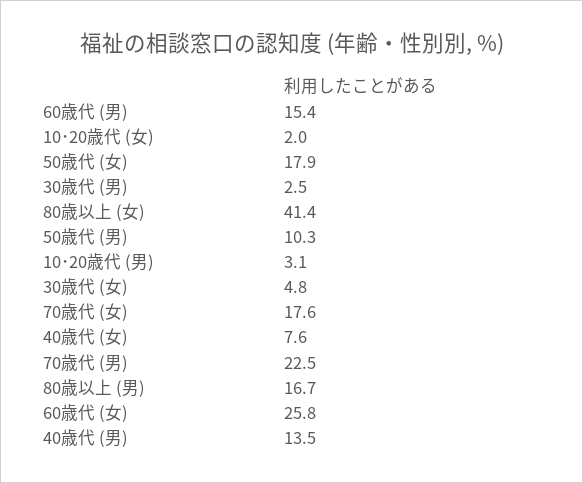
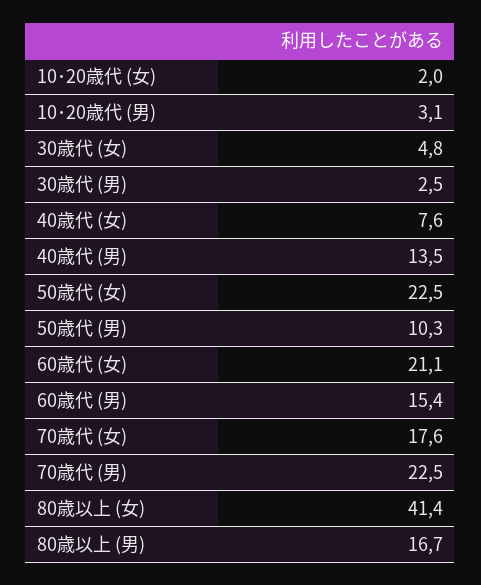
50歳代 (女): 17.9 -> 22.5
60歳代 (女): 25.8 -> 21.1

